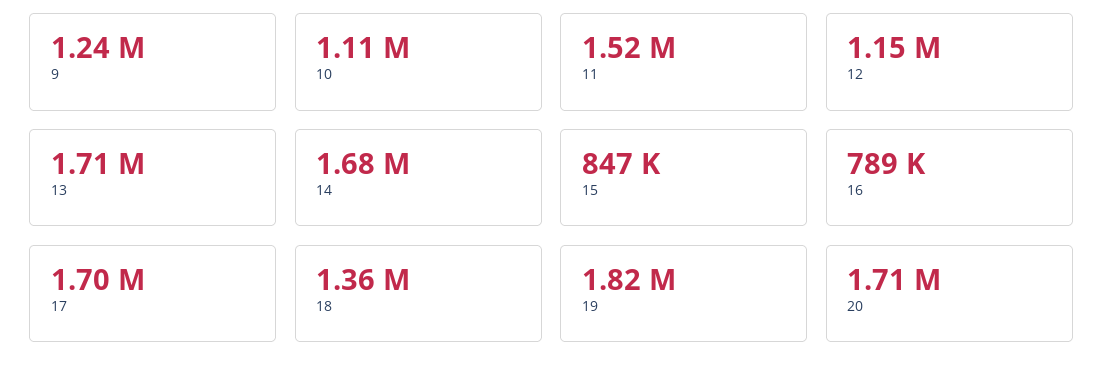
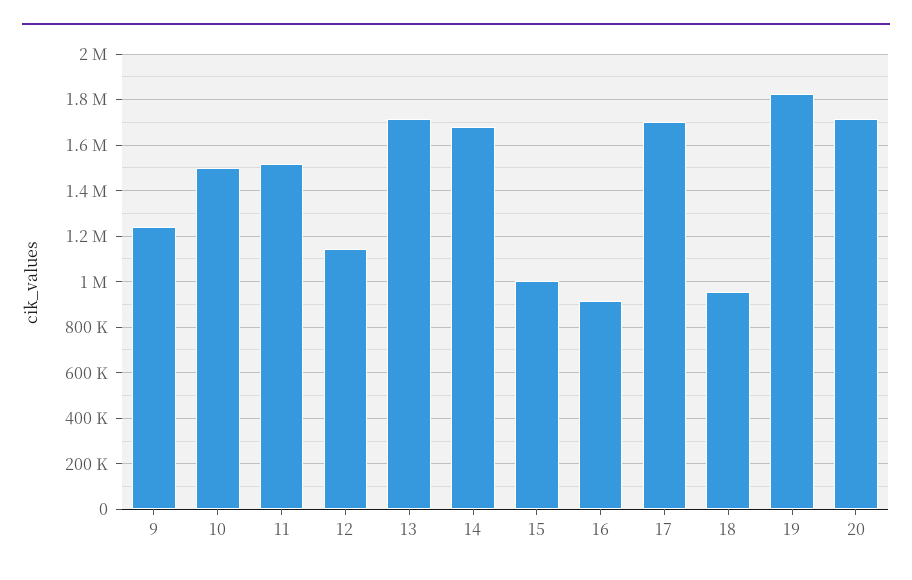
10: 1110000 -> 1500000
15: 847000 -> 1000000
16: 789000 -> 900000
18: 1360000 -> 950000

